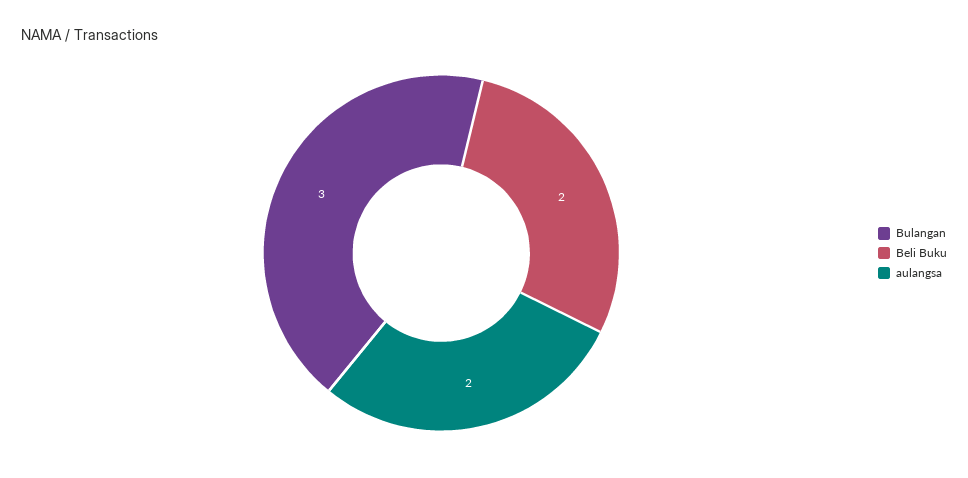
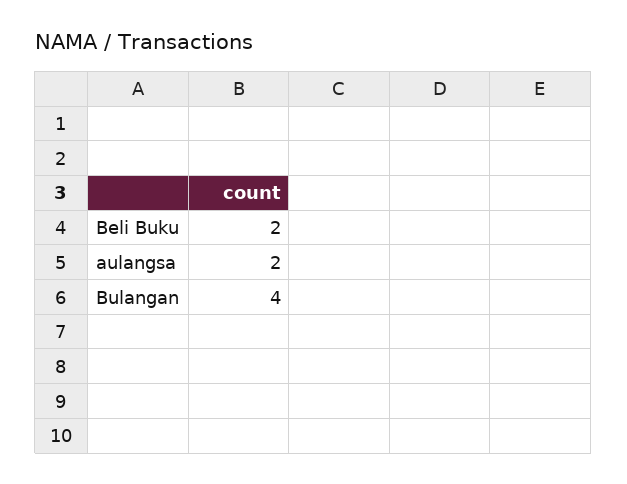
Bulangan: 3 -> 4

